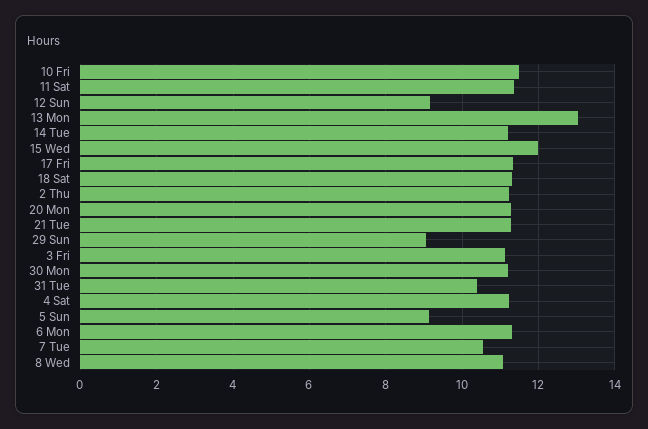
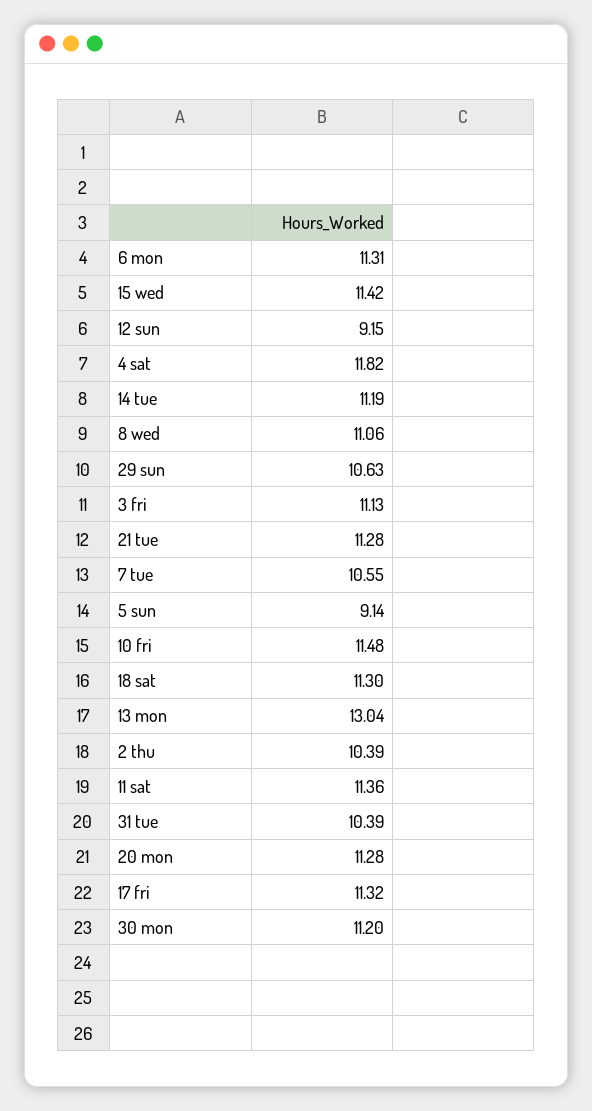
15 Wed: 12 -> 11.42
2 Thu: 11.2 -> 10.39
29 Sun: 9 -> 10.63
4 Sat: 11.2 -> 11.82

